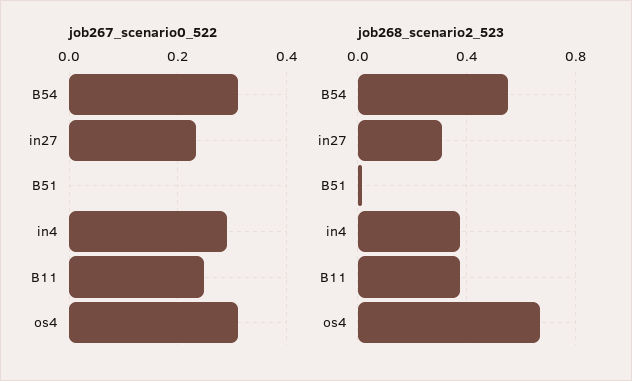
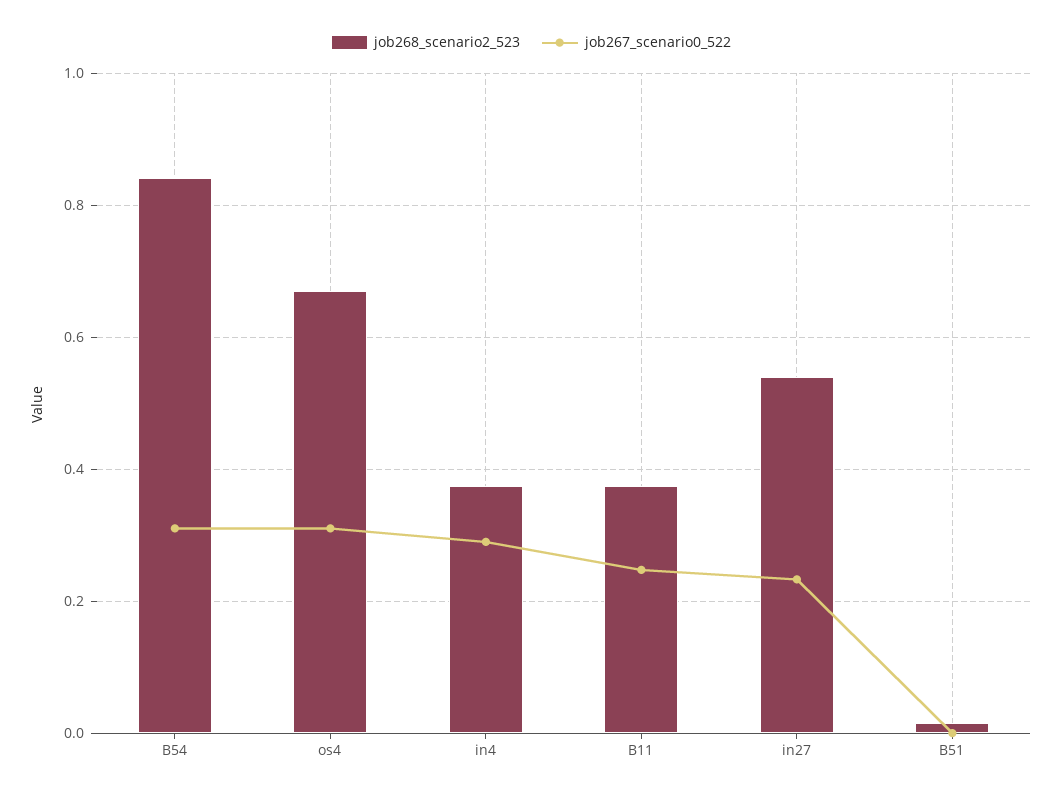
job268_scenario2_523, B54: 0.55 -> 0.84
job268_scenario2_523, in27: 0.3 -> 0.54

